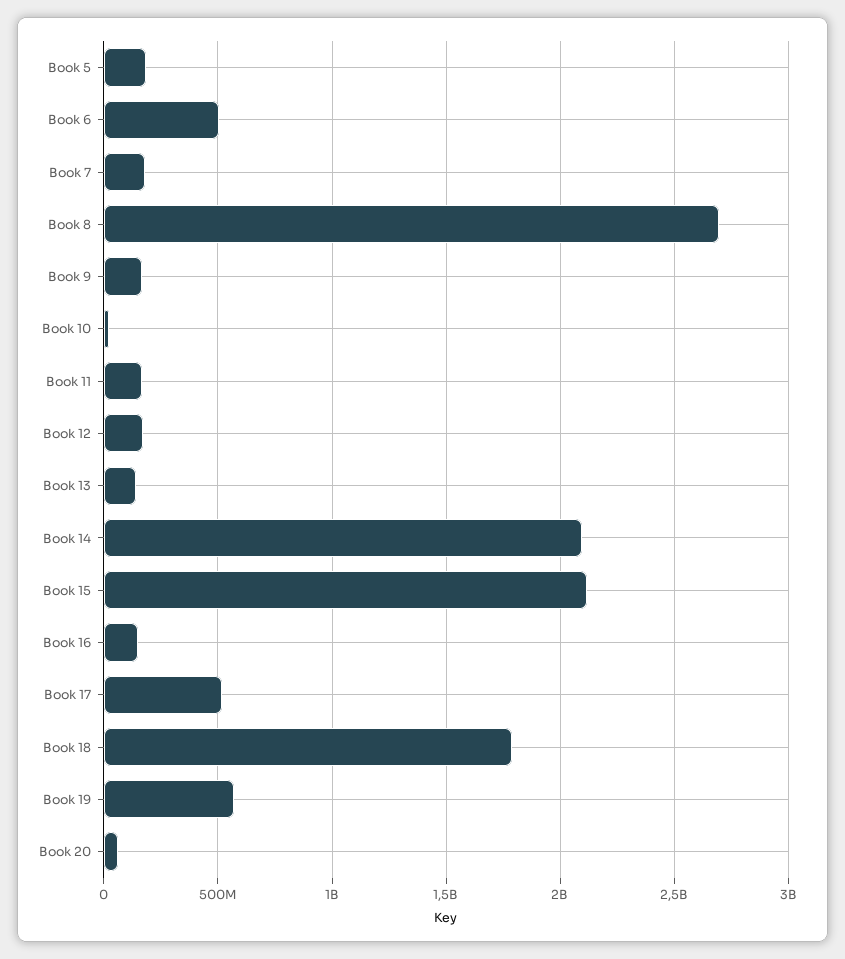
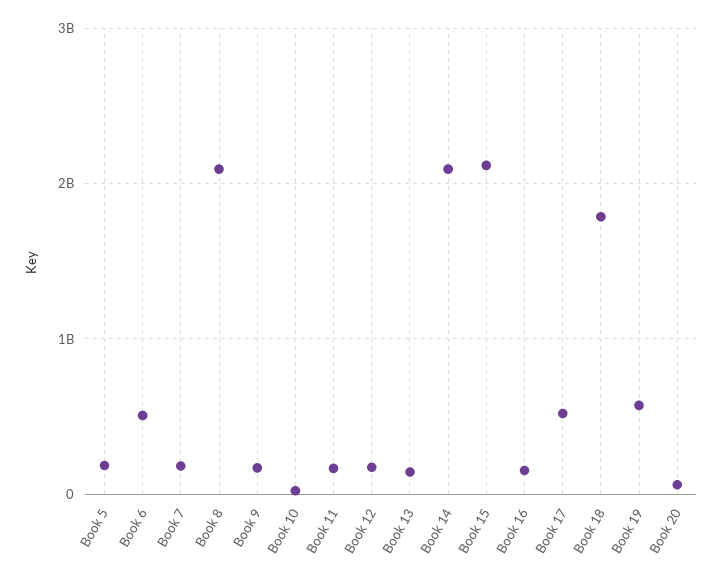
Book 8: 2700000000 -> 2100000000

